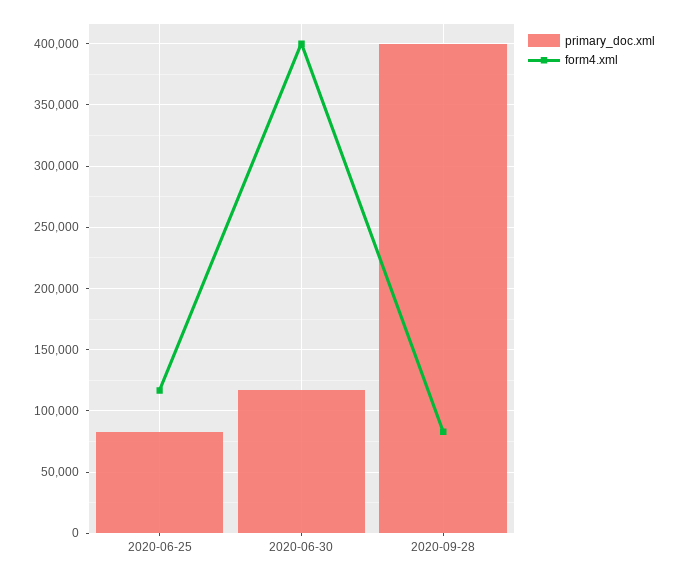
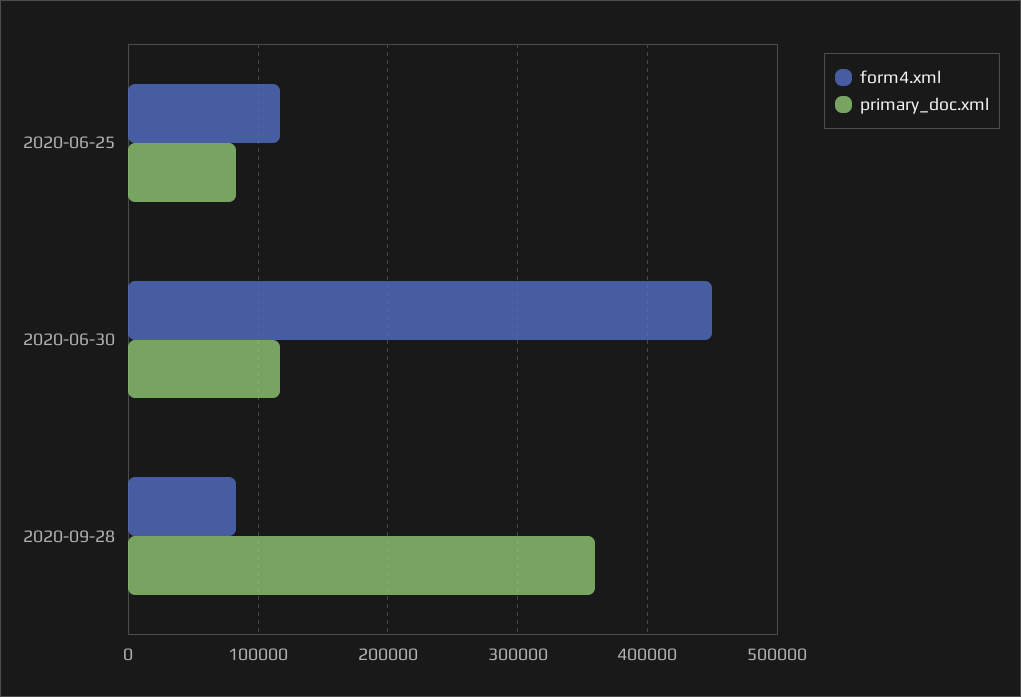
form4.xml, 2020-06-30: 400000 -> 450000
primary_doc.xml, 2020-09-28: 400000 -> 360000

